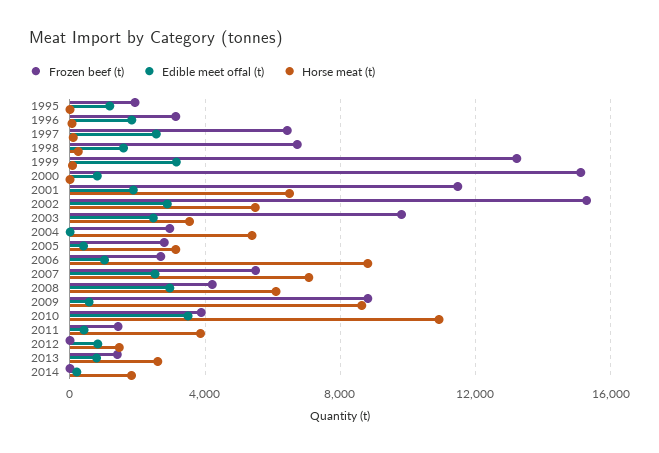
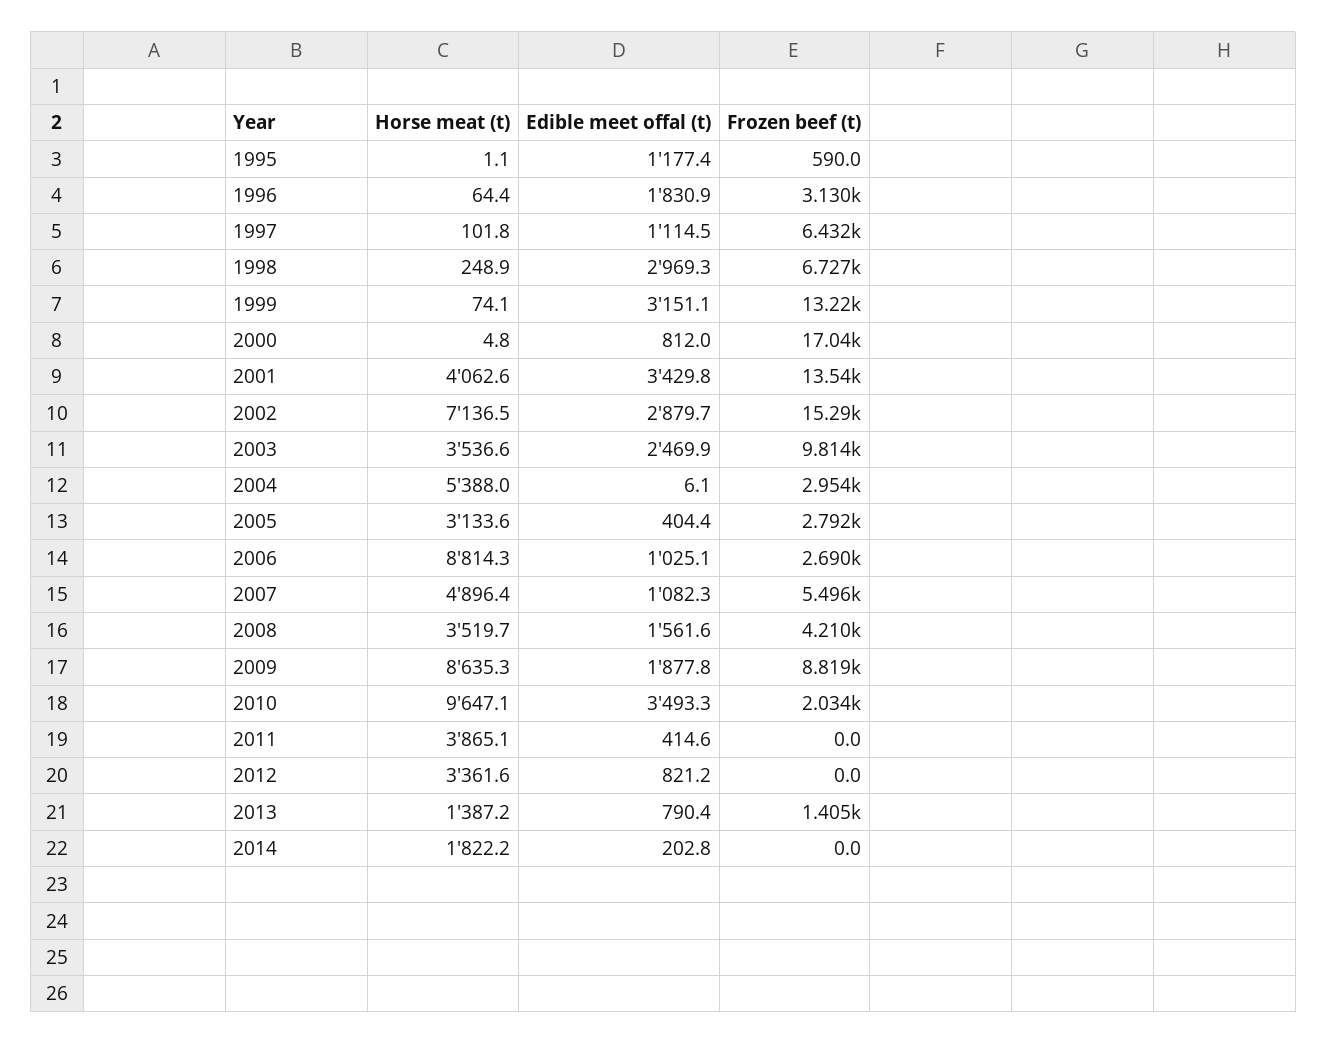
Frozen beef (t), 1995: 2000 -> 590
Edible meet offal (t), 1997: 2500 -> 1114.5
Edible meet offal (t), 1998: 1500 -> 2969.3
Frozen beef (t), 2000: 15000 -> 17040
Frozen beef (t), 2001: 11500 -> 13540
Edible meet offal (t), 2001: 2000 -> 3429.8
Horse meat (t), 2001: 6500 -> 4062.6
Horse meat (t), 2002: 5500 -> 7136.5
Edible meet offal (t), 2007: 2500 -> 1082.3
Horse meat (t), 2007: 7000 -> 4896.4
Edible meet offal (t), 2008: 3000 -> 1561.6
Horse meat (t), 2008: 6000 -> 3519.7
Edible meet offal (t), 2009: 500 -> 1877.8
Frozen beef (t), 2010: 4000 -> 2034
Horse meat (t), 2010: 11000 -> 9647.1
Frozen beef (t), 2011: 1500 -> 0
Horse meat (t), 2012: 1500 -> 3361.6
Horse meat (t), 2013: 2500 -> 1387.2

